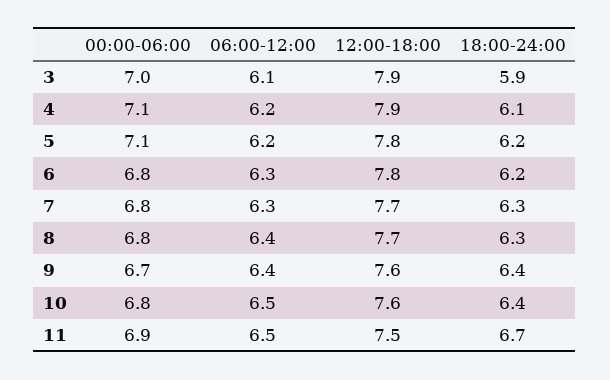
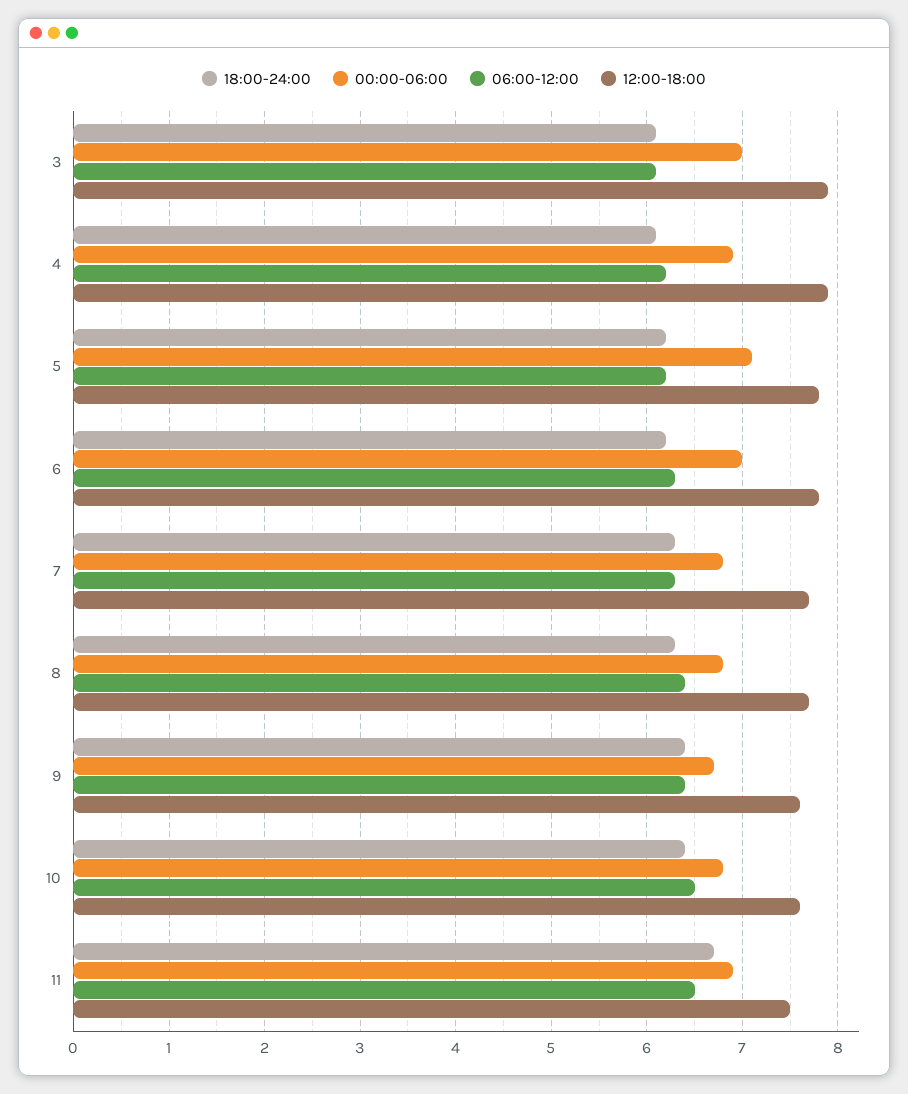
18:00-24:00, 3: 5.9 -> 6.1
00:00-06:00, 4: 7.1 -> 6.9
00:00-06:00, 6: 6.8 -> 7

